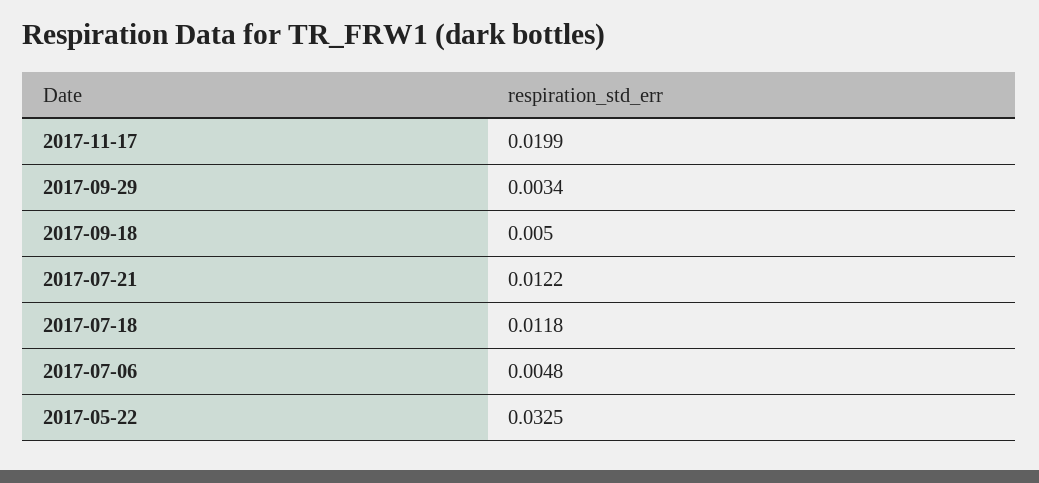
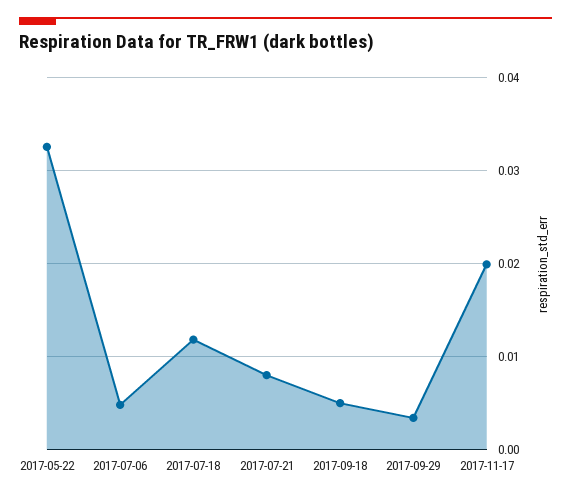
2017-07-21: 0.0122 -> 0.008

